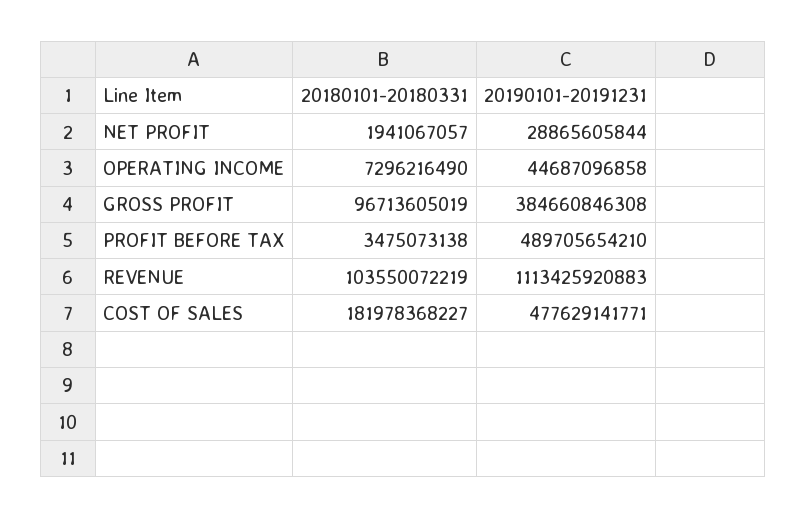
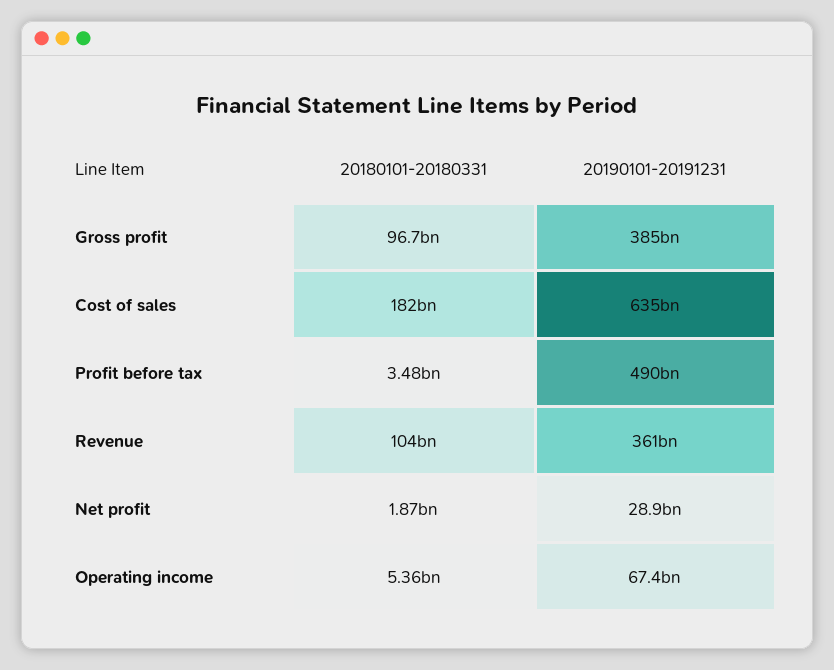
20180101-20180331, NET PROFIT: 1941067057 -> 1870000000
20180101-20180331, OPERATING INCOME: 7296216490 -> 5360000000
20190101-20191231, OPERATING INCOME: 44687096858 -> 67400000000
20190101-20191231, REVENUE: 1113425920883 -> 361000000000
20190101-20191231, COST OF SALES: 477629141771 -> 635000000000

